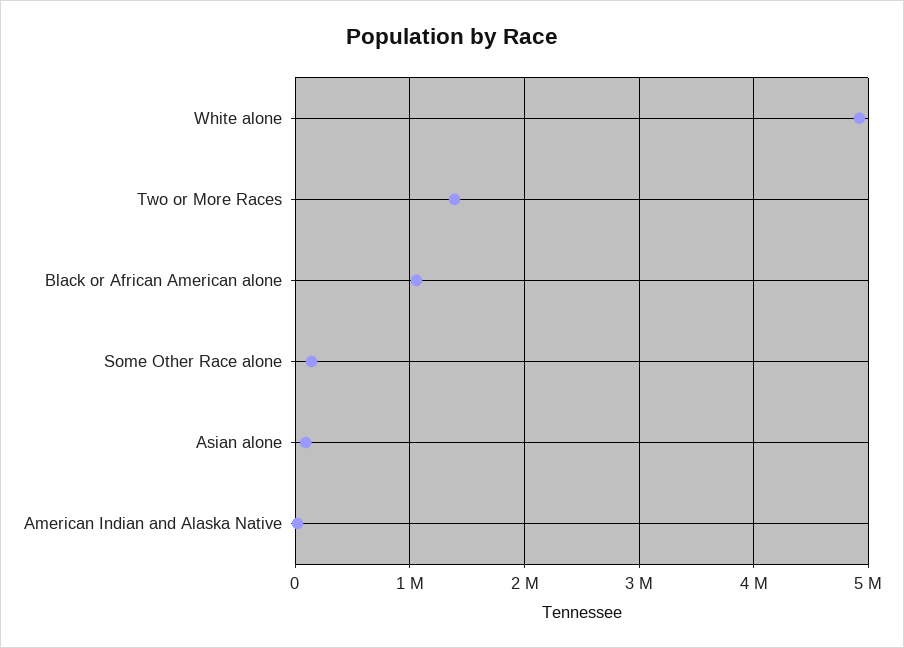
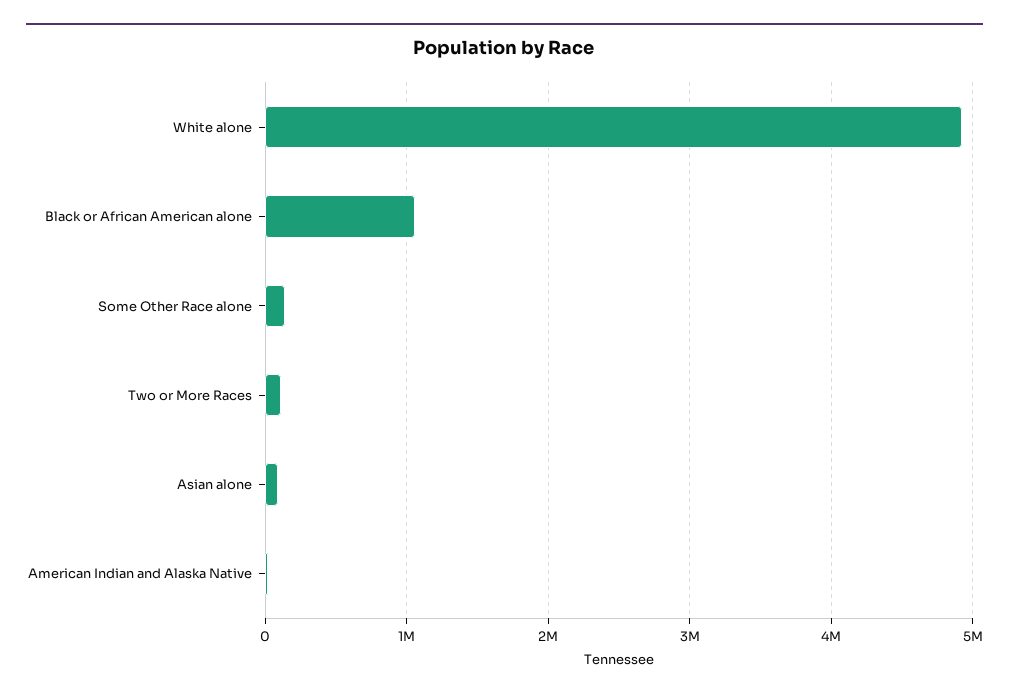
Two or More Races: 1400000 -> 100000

